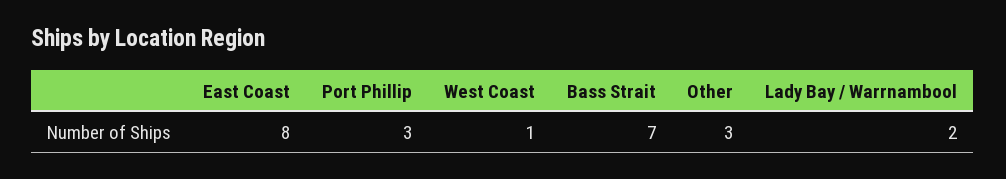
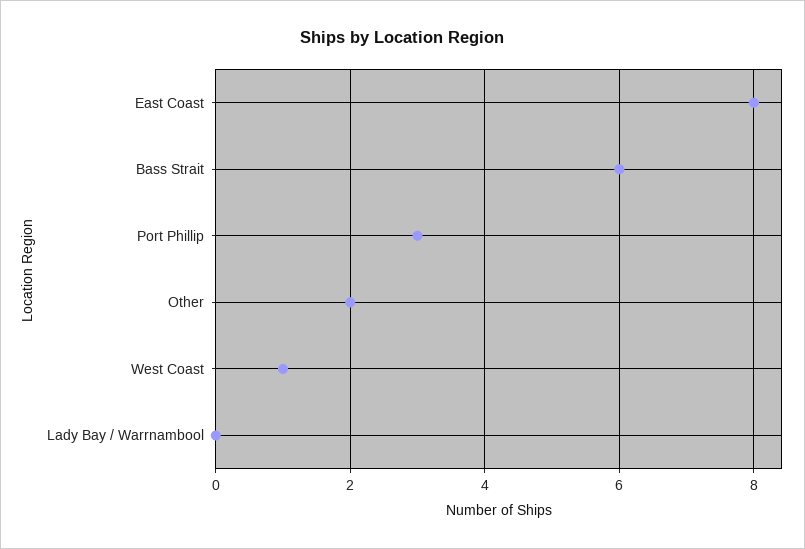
Bass Strait: 7 -> 6
Other: 3 -> 2
Lady Bay / Warrnambool: 2 -> 0

